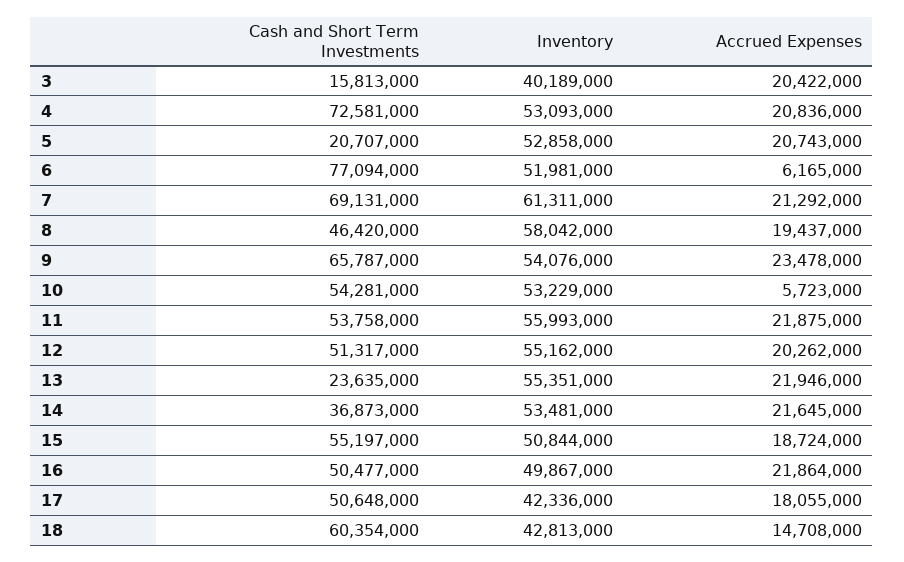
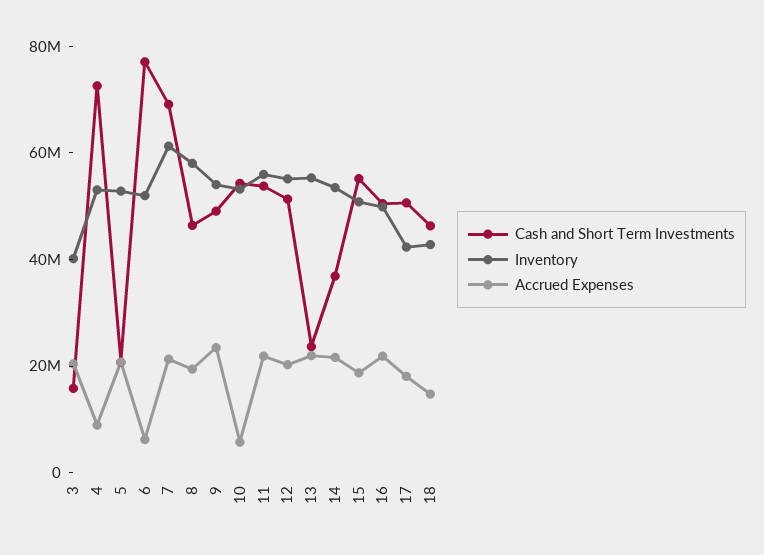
Accrued Expenses, 4: 20836000 -> 10000000
Cash and Short Term Investments, 9: 65787000 -> 50000000
Cash and Short Term Investments, 18: 60354000 -> 45000000

